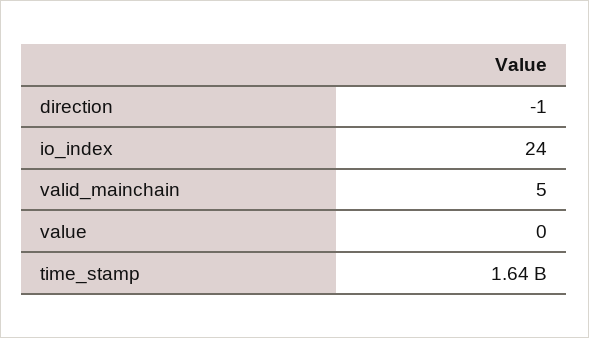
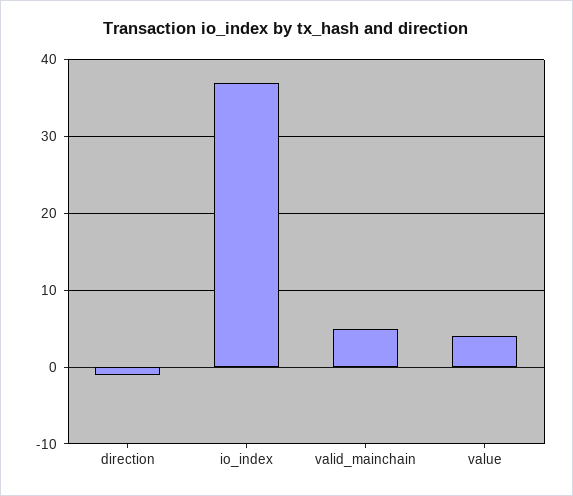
io_index: 24 -> 37
value: 0 -> 4
time_stamp: 1640000000 -> none

